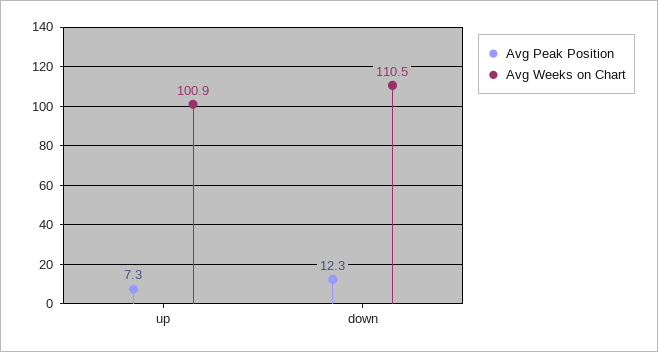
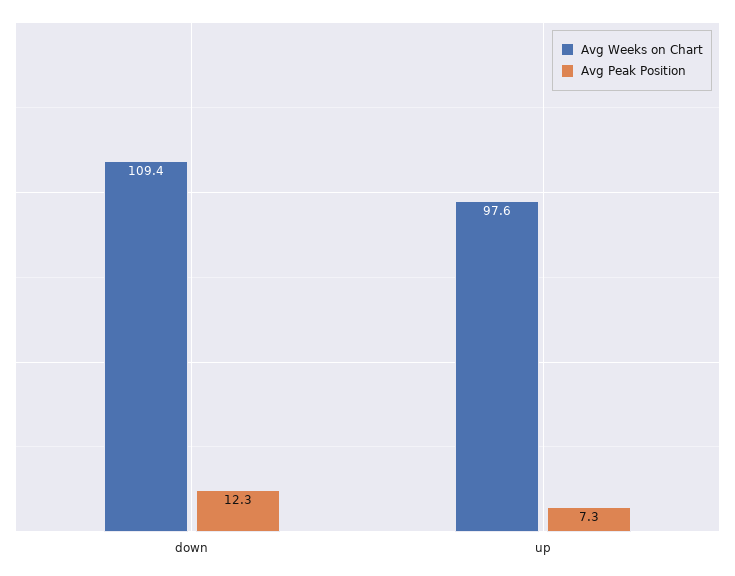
Avg Weeks on Chart, up: 100.9 -> 97.6
Avg Weeks on Chart, down: 110.5 -> 109.4

